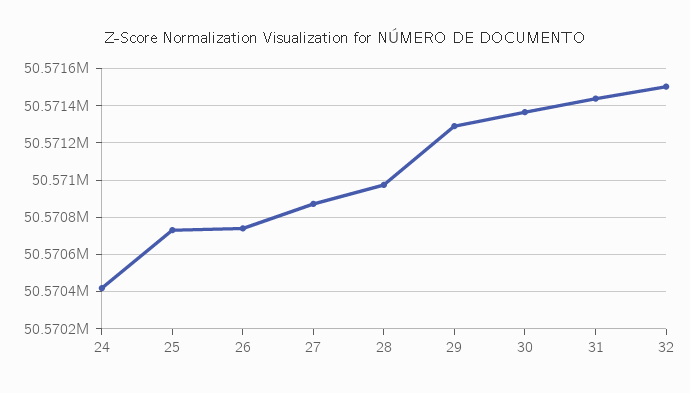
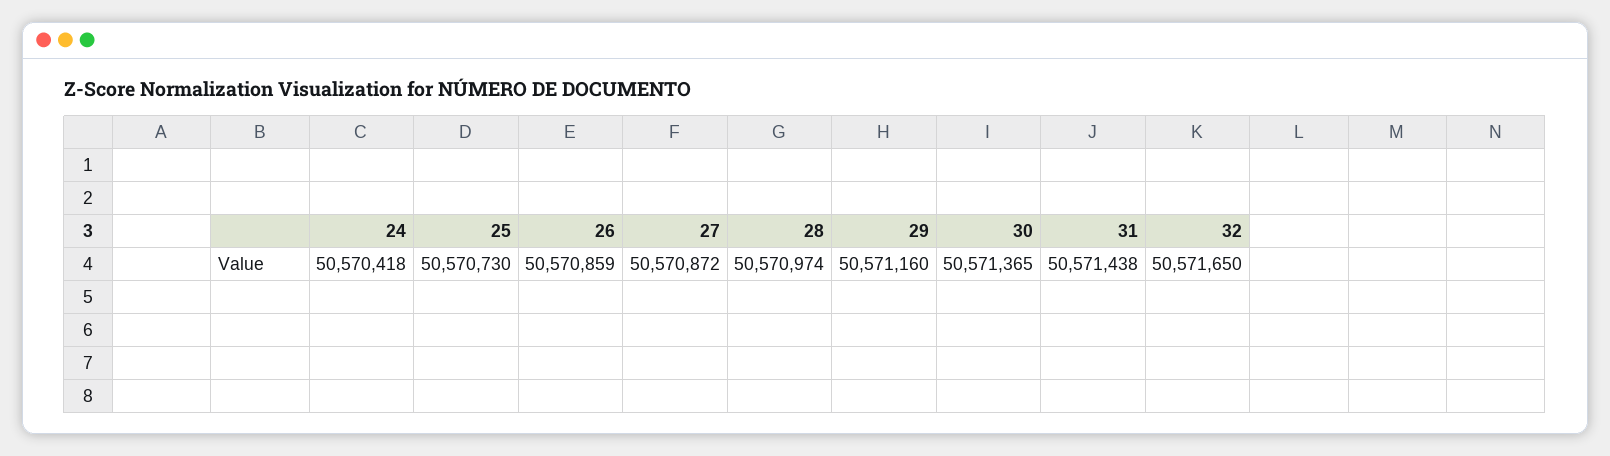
26: 50570750 -> 50570859
29: 50571300 -> 50571160
32: 50571500 -> 50571650

